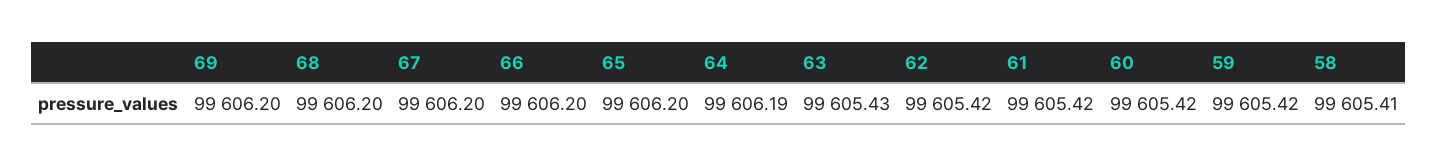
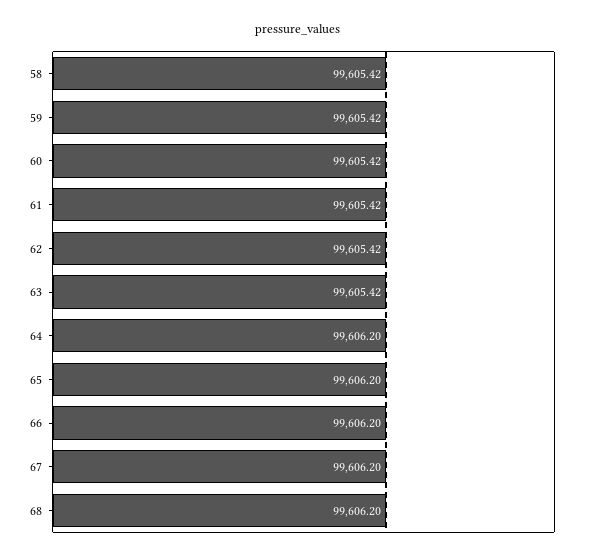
69: 99606.2 -> none
64: 99606.19 -> 99606.2
63: 99605.43 -> 99605.42
58: 99605.41 -> 99605.42

